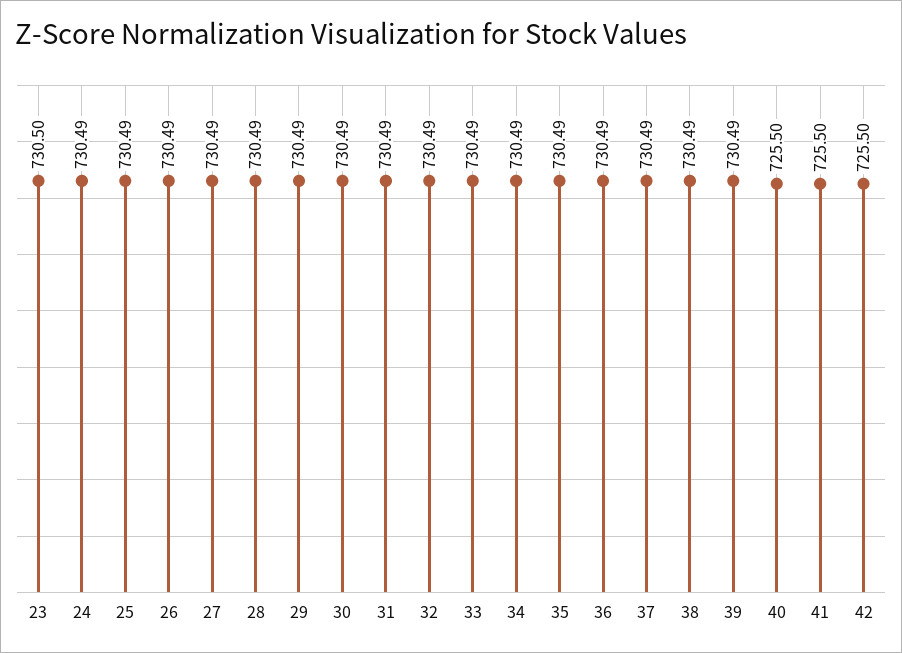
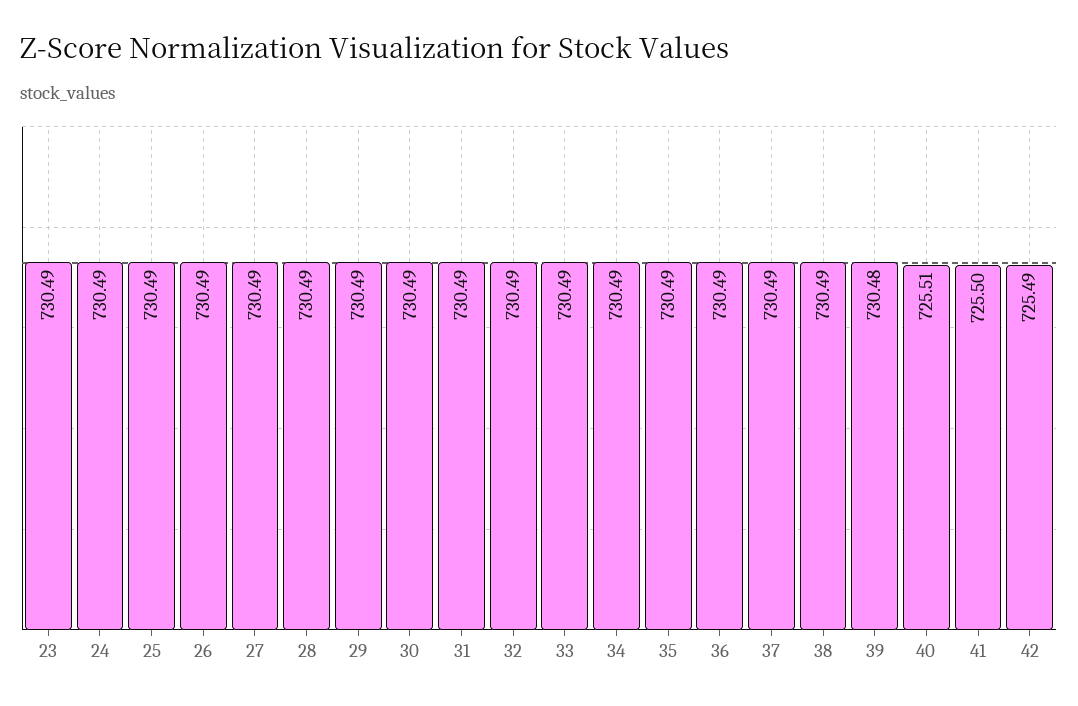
23: 730.5 -> 730.49
39: 730.49 -> 730.48
40: 725.5 -> 725.51
42: 725.5 -> 725.49

